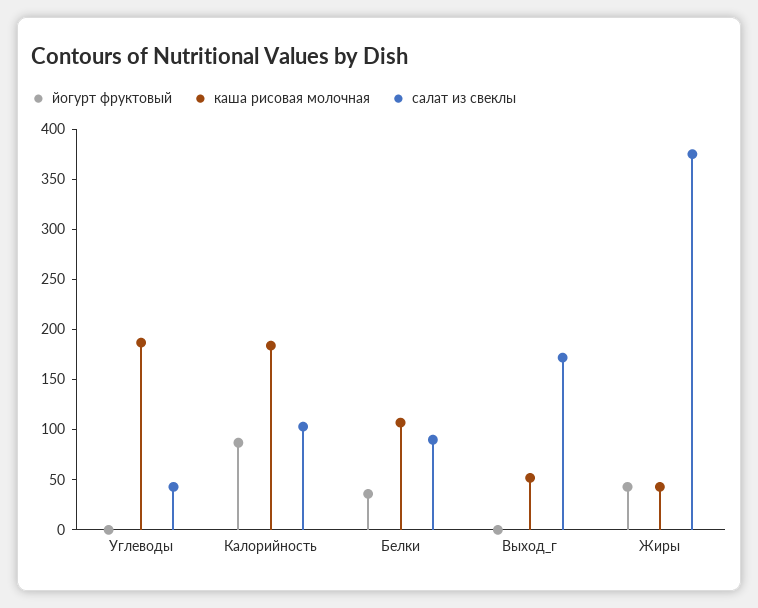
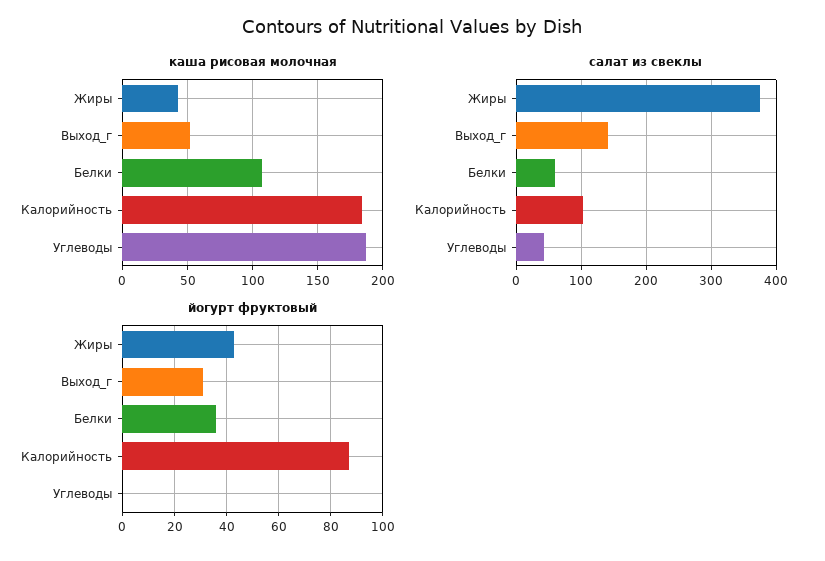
салат из свеклы, Белки: 90 -> 60
йогурт фруктовый, Выход_г: 0 -> 30
салат из свеклы, Выход_г: 170 -> 140

